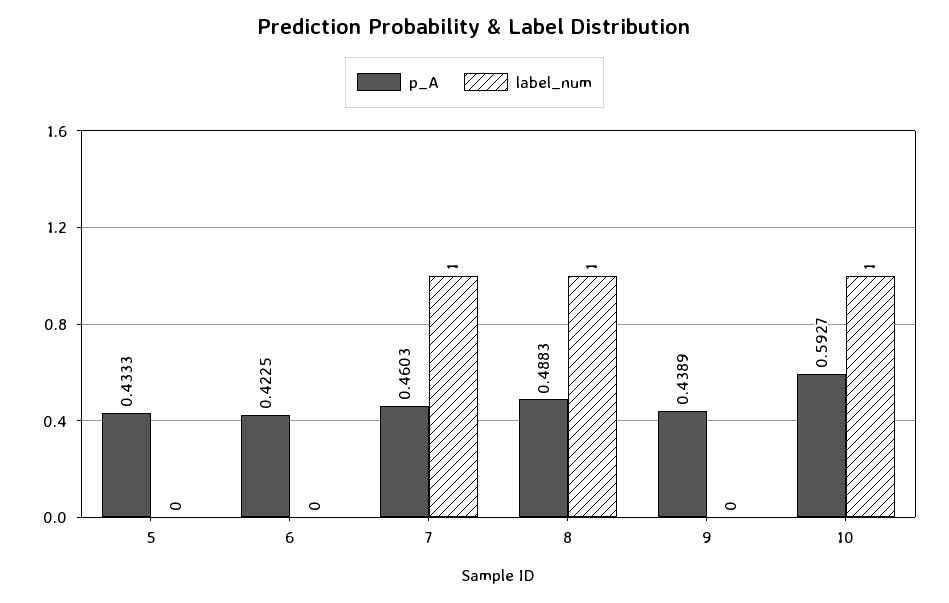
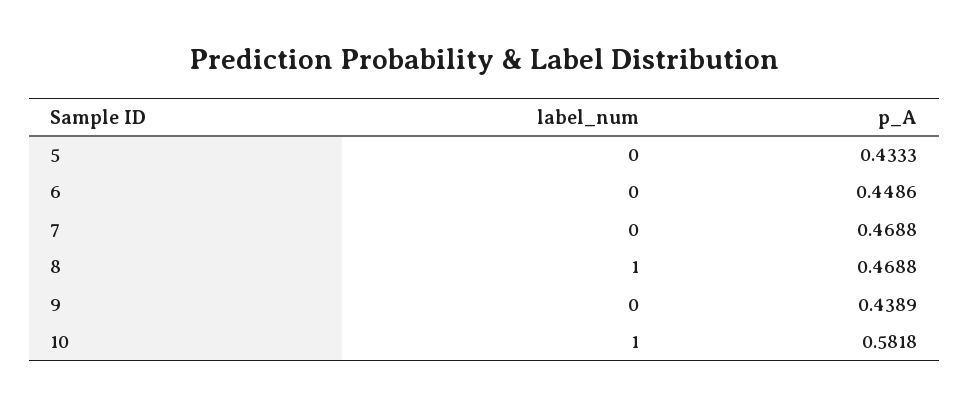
p_A, 6: 0.4225 -> 0.4486
p_A, 7: 0.4603 -> 0.4688
label_num, 7: 1 -> 0
p_A, 8: 0.4883 -> 0.4688
p_A, 10: 0.5927 -> 0.5818

